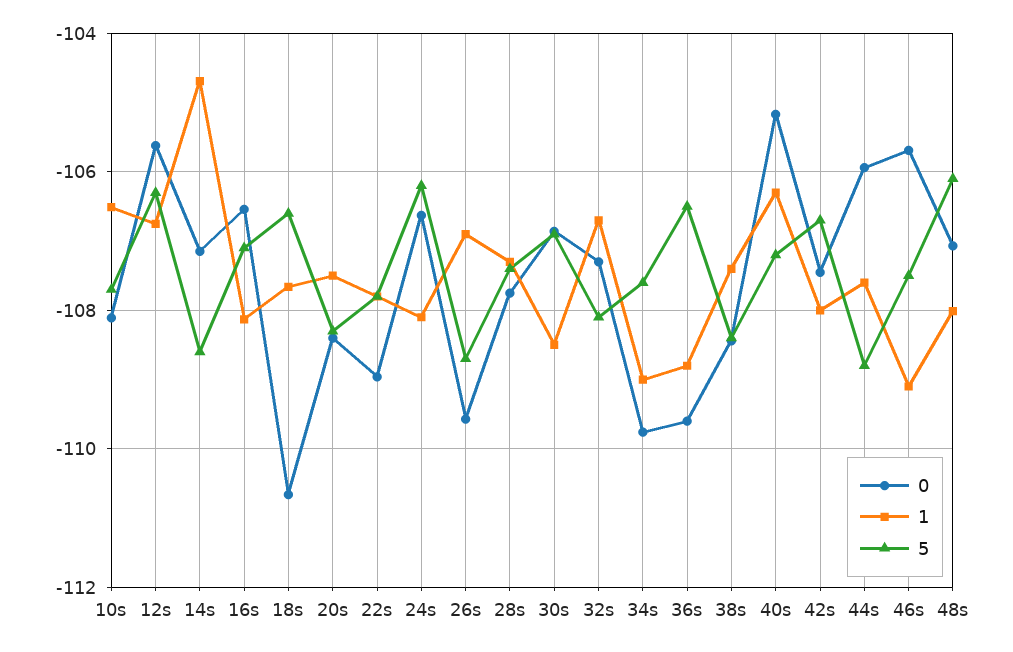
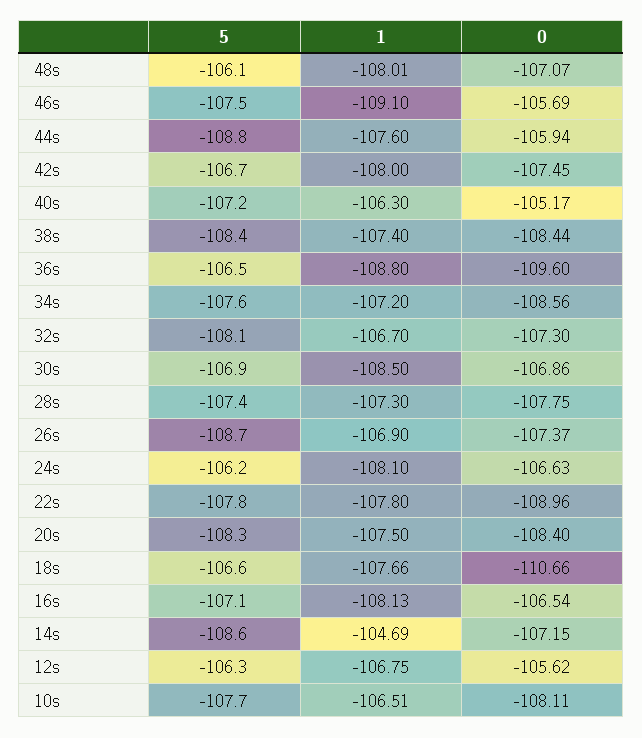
0, 26s: -109.6 -> -107.37
0, 34s: -109.8 -> -108.56
1, 34s: -109 -> -107.2

